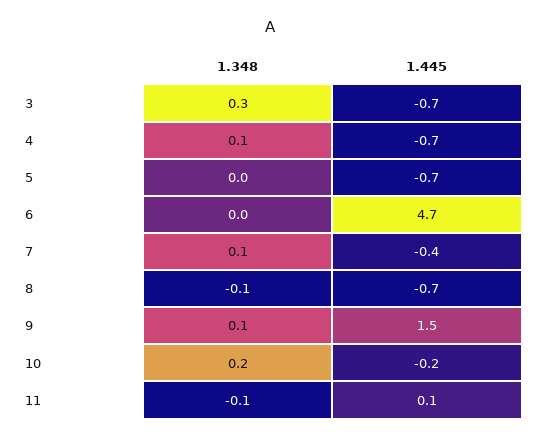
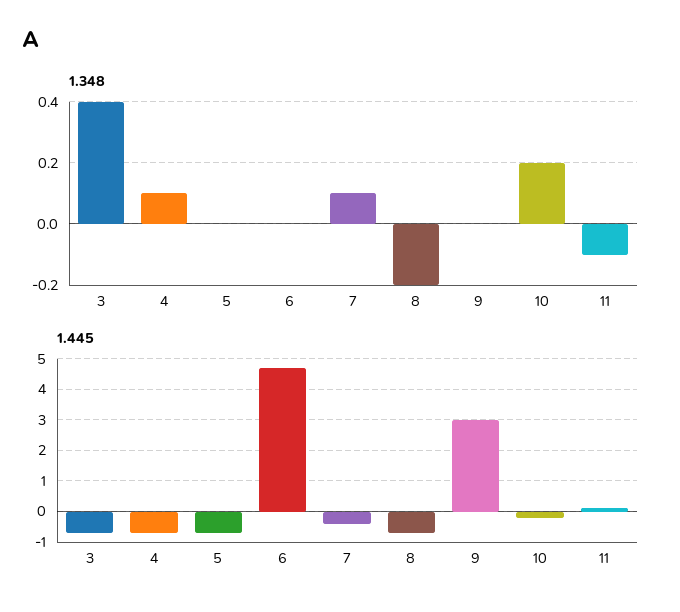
1.348, 3: 0.3 -> 0.4
1.348, 8: -0.1 -> -0.2
1.348, 9: 0.1 -> 0
1.445, 9: 1.5 -> 3

